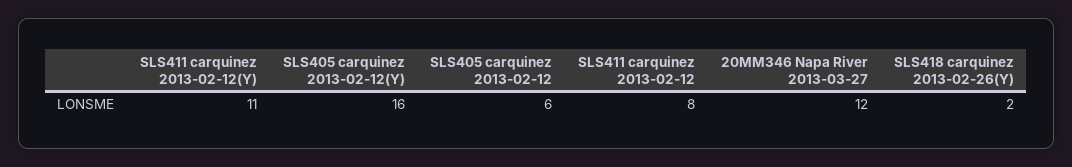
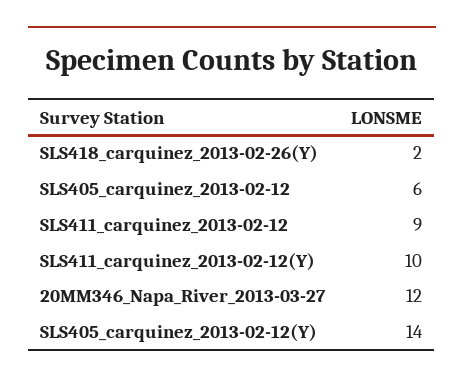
SLS411 carquinez 2013-02-12(Y): 11 -> 10
SLS405 carquinez 2013-02-12(Y): 16 -> 14
SLS411 carquinez 2013-02-12: 8 -> 9

